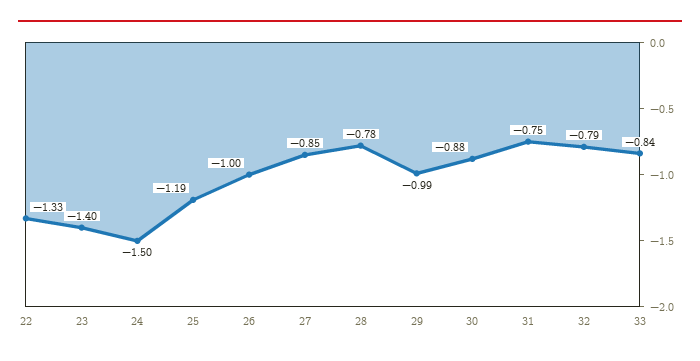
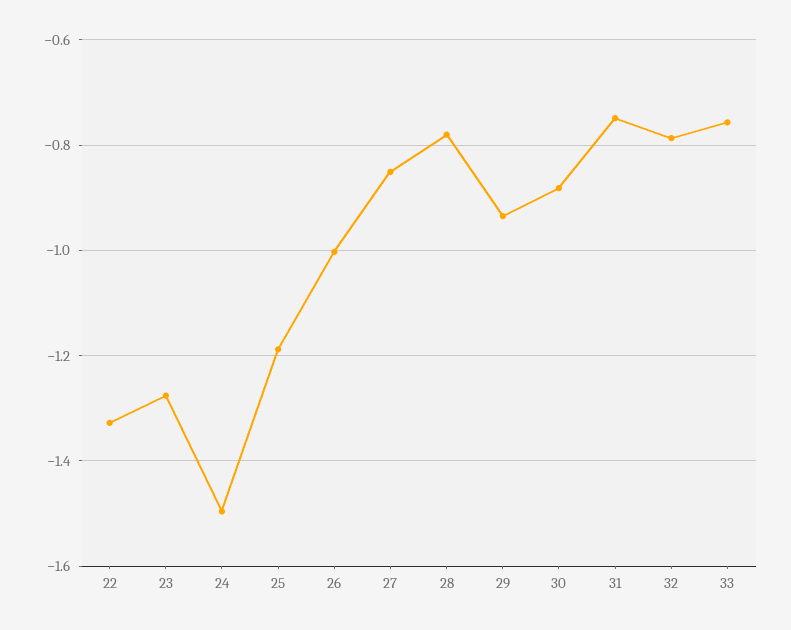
23: -1.4 -> -1.28
29: -0.99 -> -0.94
33: -0.84 -> -0.76

